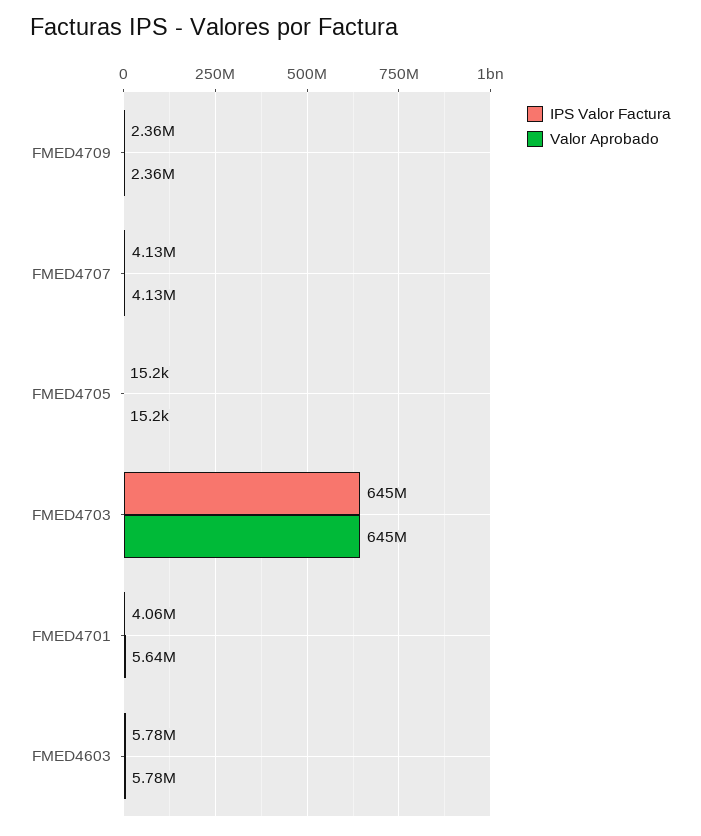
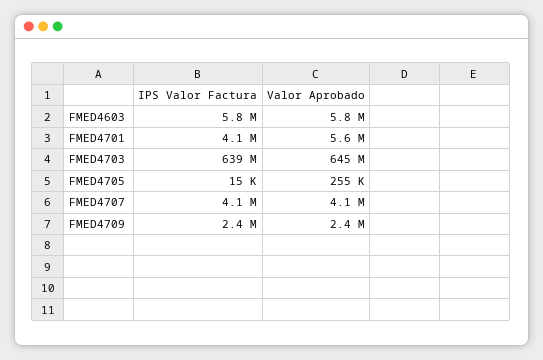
Valor Aprobado, FMED4705: 15200 -> 255000
IPS Valor Factura, FMED4703: 645000000 -> 639000000

